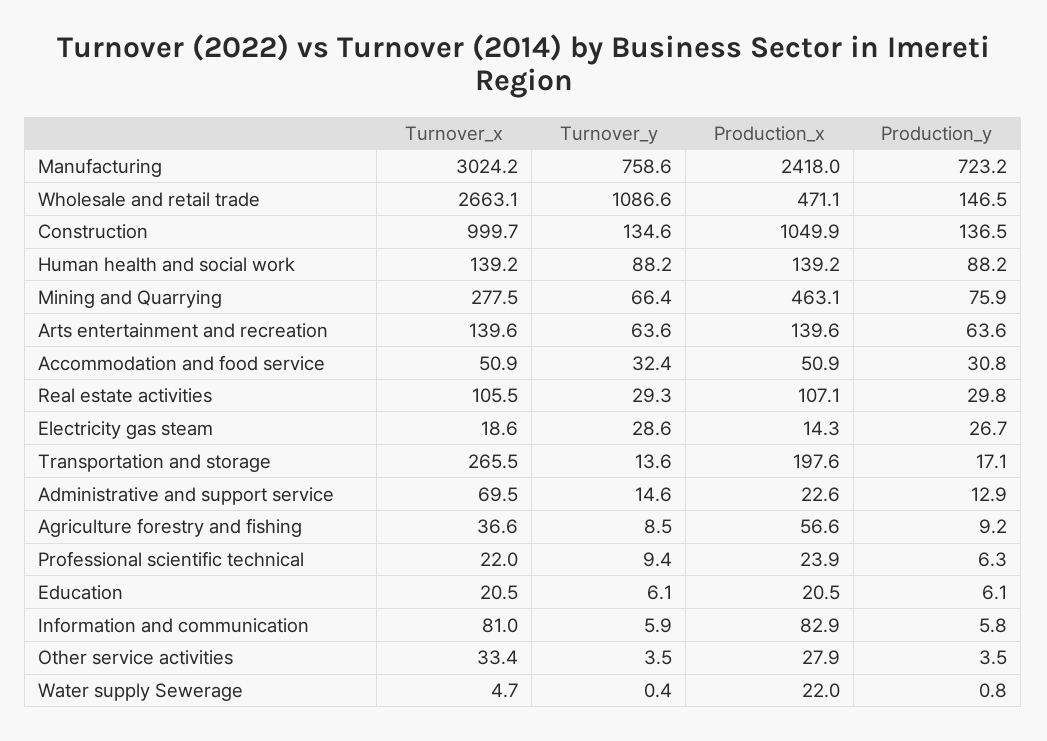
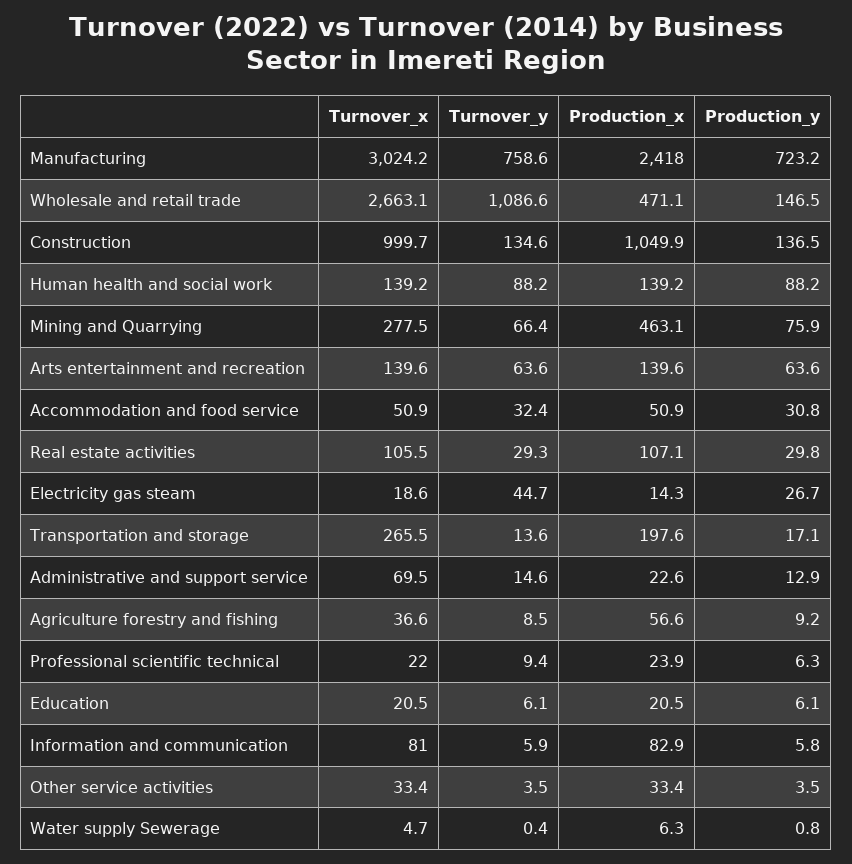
Turnover_y, Electricity gas steam: 28.6 -> 44.7
Production_x, Other service activities: 27.9 -> 33.4
Production_x, Water supply Sewerage: 22 -> 6.3

